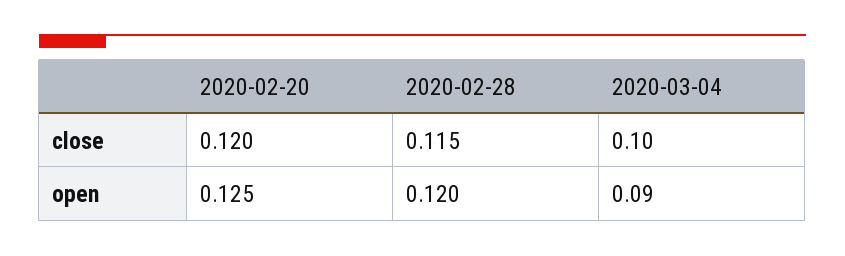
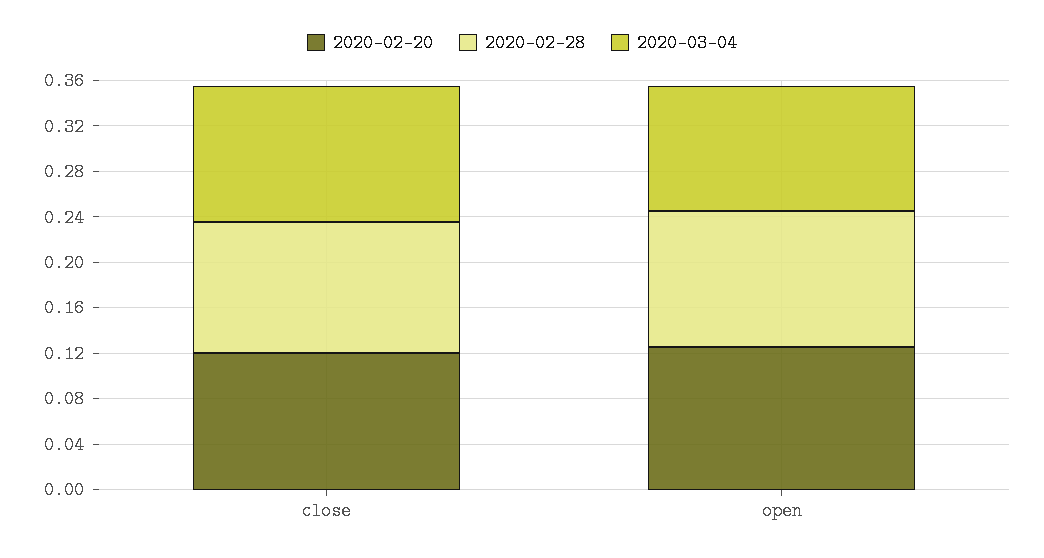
2020-03-04, close: 0.1 -> 0.12
2020-03-04, open: 0.09 -> 0.11

